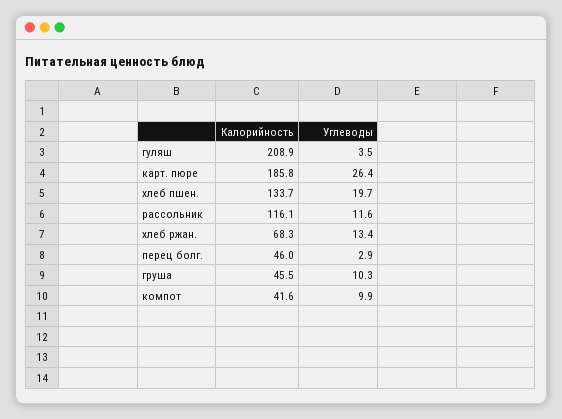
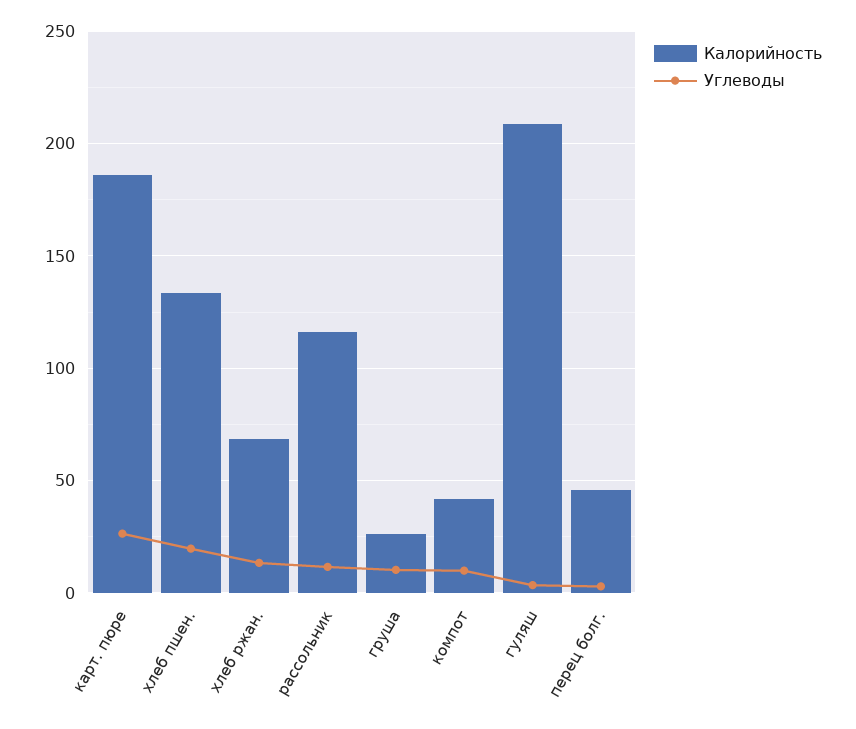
Калорийность, груша: 45.5 -> 25

